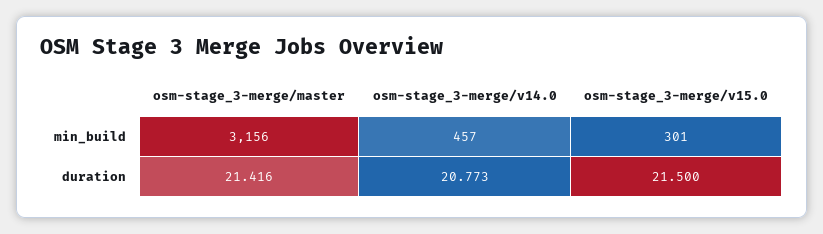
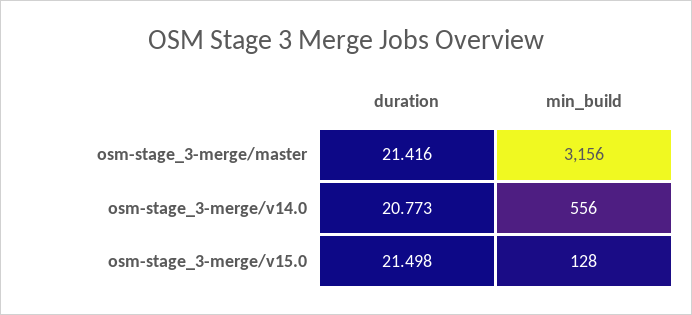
osm-stage_3-merge/v14.0, min_build: 457 -> 556
osm-stage_3-merge/v15.0, min_build: 301 -> 128
osm-stage_3-merge/v15.0, duration: 21.5 -> 21.498

